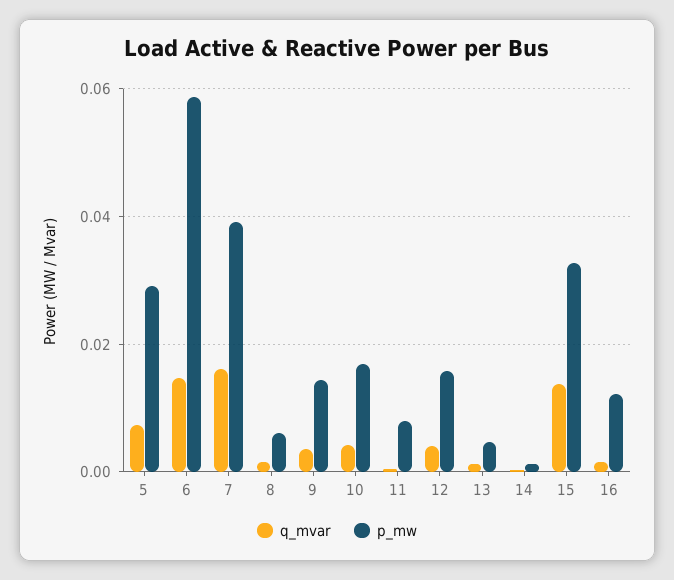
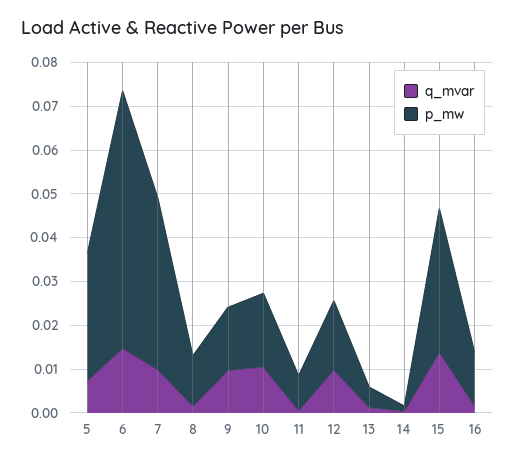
q_mvar, 7: 0.016 -> 0.01
p_mw, 8: 0.006 -> 0.012
q_mvar, 9: 0.004 -> 0.01
q_mvar, 10: 0.004 -> 0.01
q_mvar, 12: 0.004 -> 0.01

